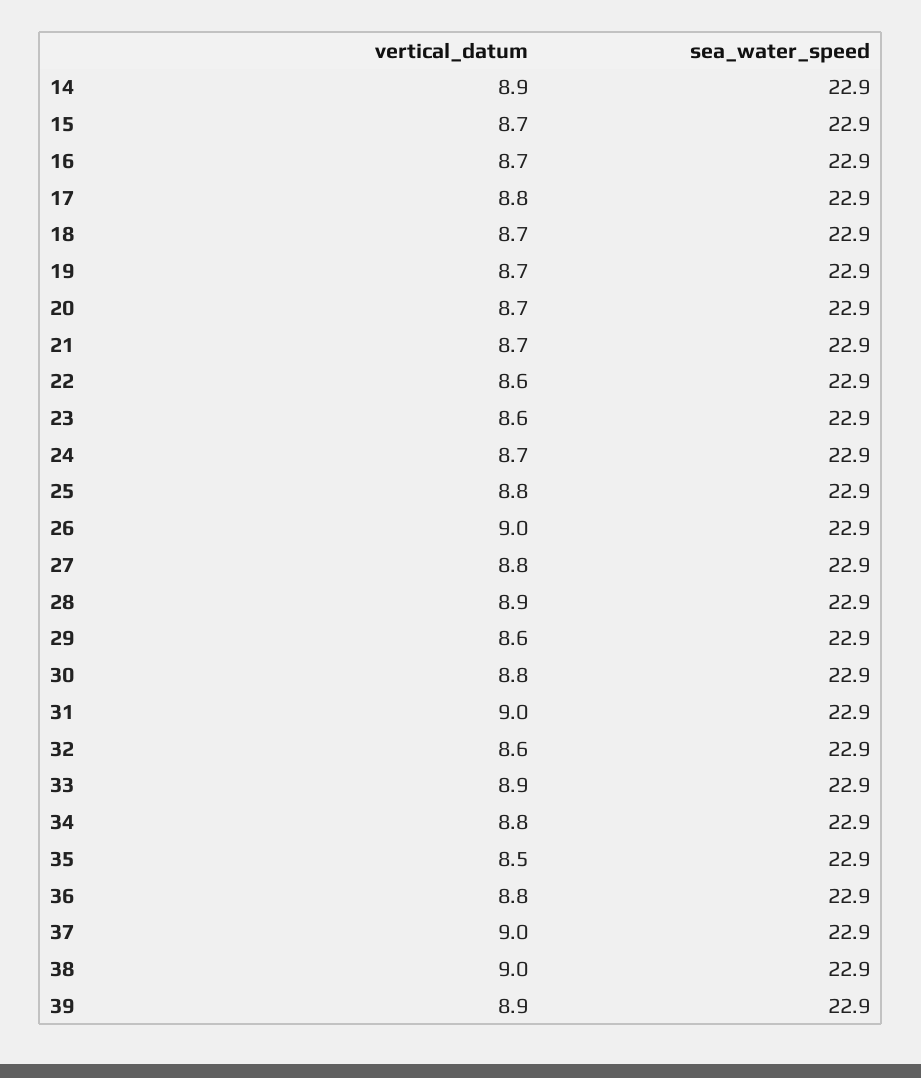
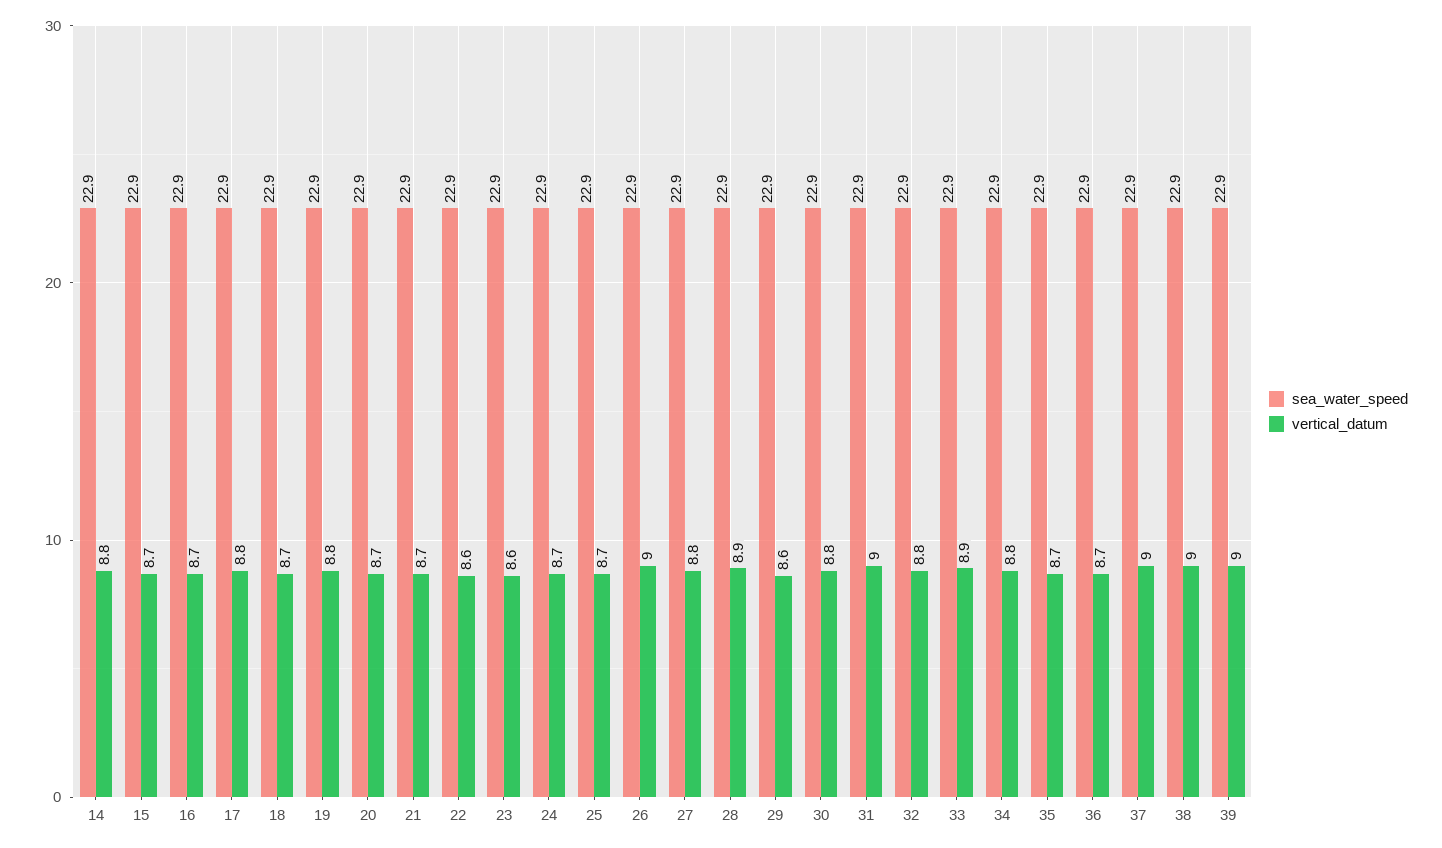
vertical_datum, 14: 8.9 -> 8.8
vertical_datum, 19: 8.7 -> 8.8
vertical_datum, 25: 8.8 -> 8.7
vertical_datum, 32: 8.6 -> 8.8
vertical_datum, 35: 8.5 -> 8.7
vertical_datum, 36: 8.8 -> 8.7
vertical_datum, 39: 8.9 -> 9

